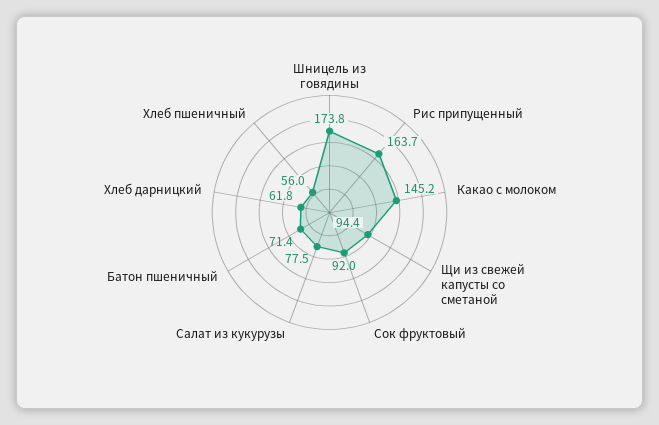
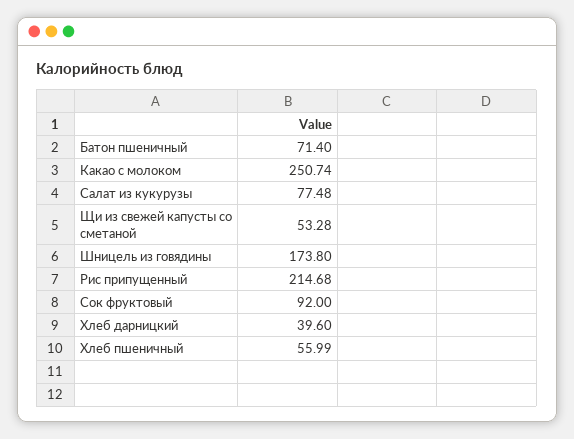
Рис припущенный: 163.7 -> 214.68
Какао с молоком: 145.2 -> 250.74
Щи из свежей капусты со сметаной: 94.4 -> 53.28
Хлеб дарницкий: 61.8 -> 39.6

